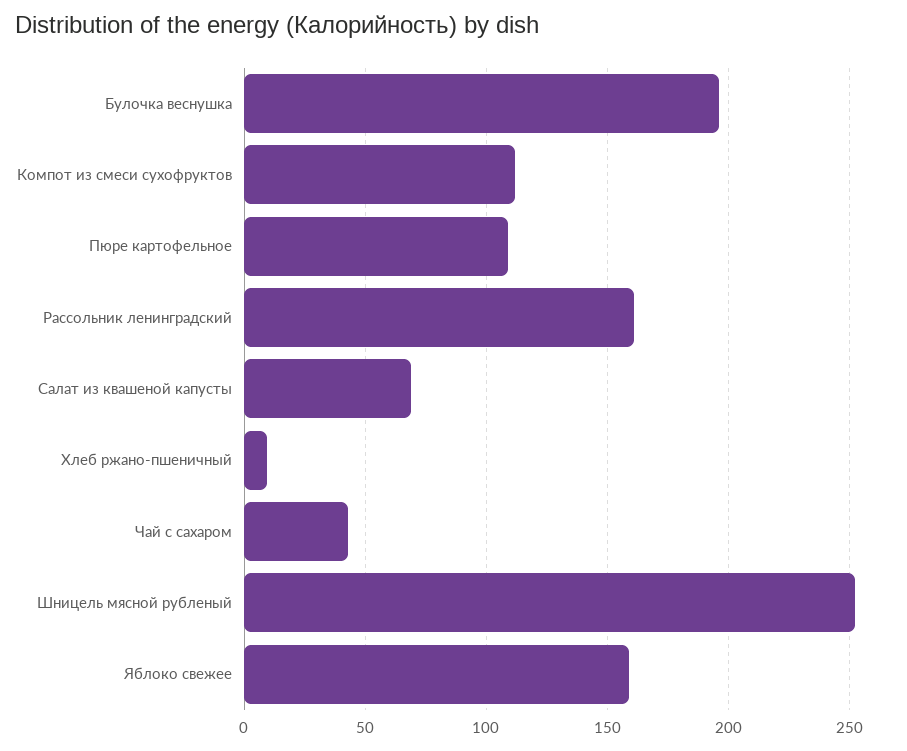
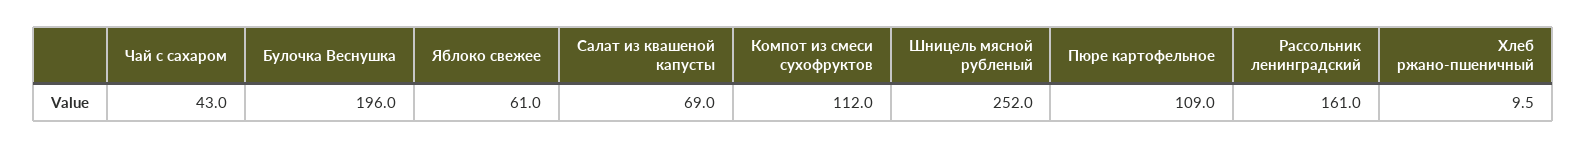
Яблоко свежее: 160 -> 61

